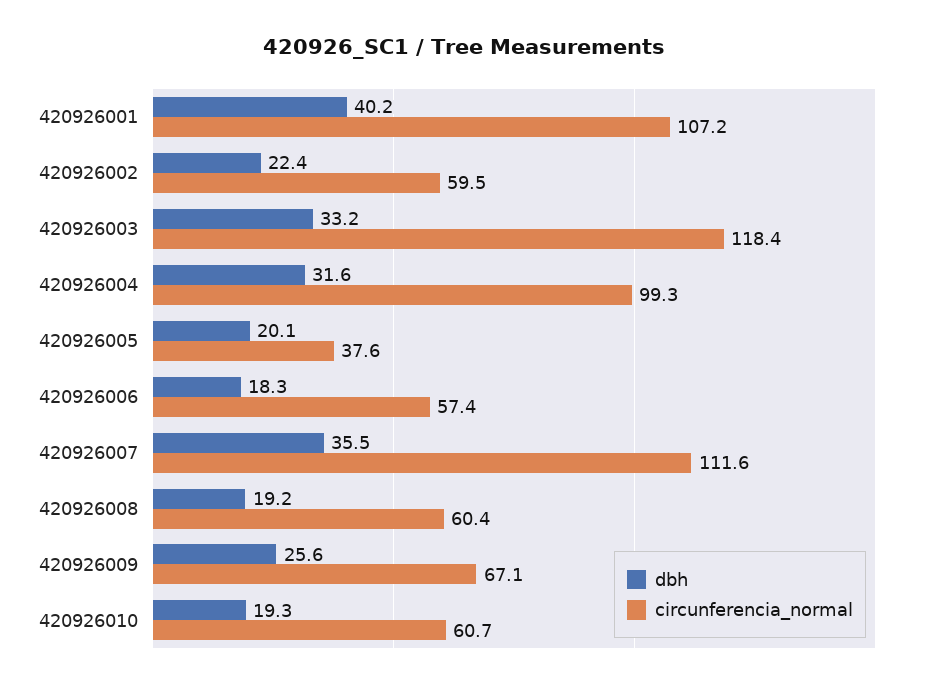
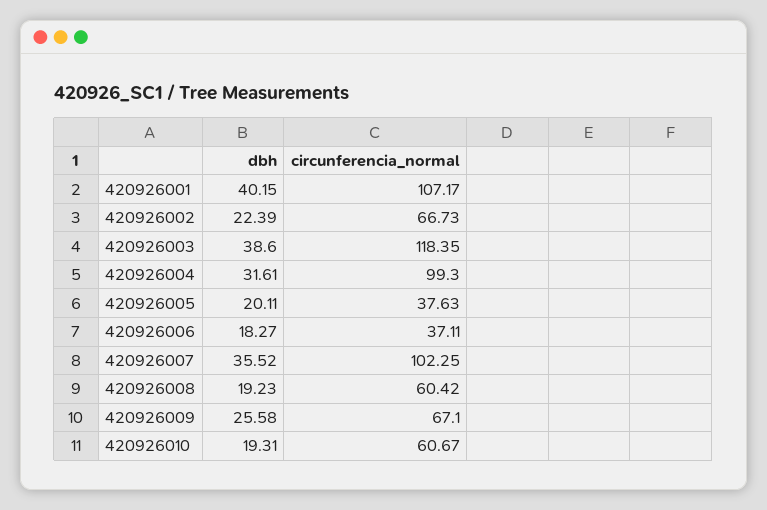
circunferencia_normal, 420926002: 59.5 -> 66.73
dbh, 420926003: 33.2 -> 38.6
circunferencia_normal, 420926006: 57.4 -> 37.11
circunferencia_normal, 420926007: 111.6 -> 102.25

